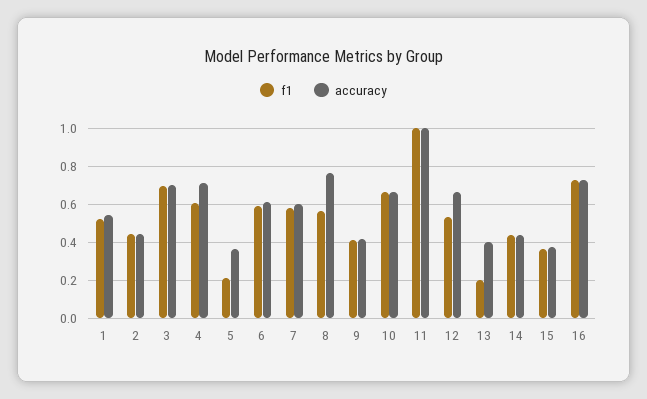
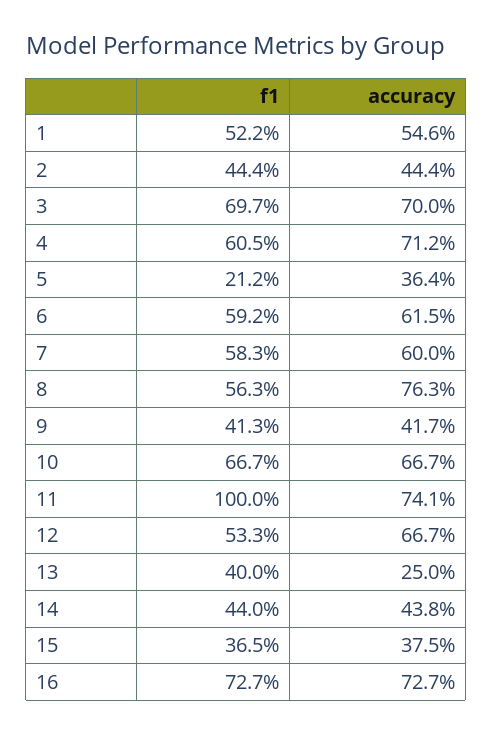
accuracy, 11: 1 -> 0.741
f1, 13: 0.2 -> 0.4
accuracy, 13: 0.4 -> 0.25

